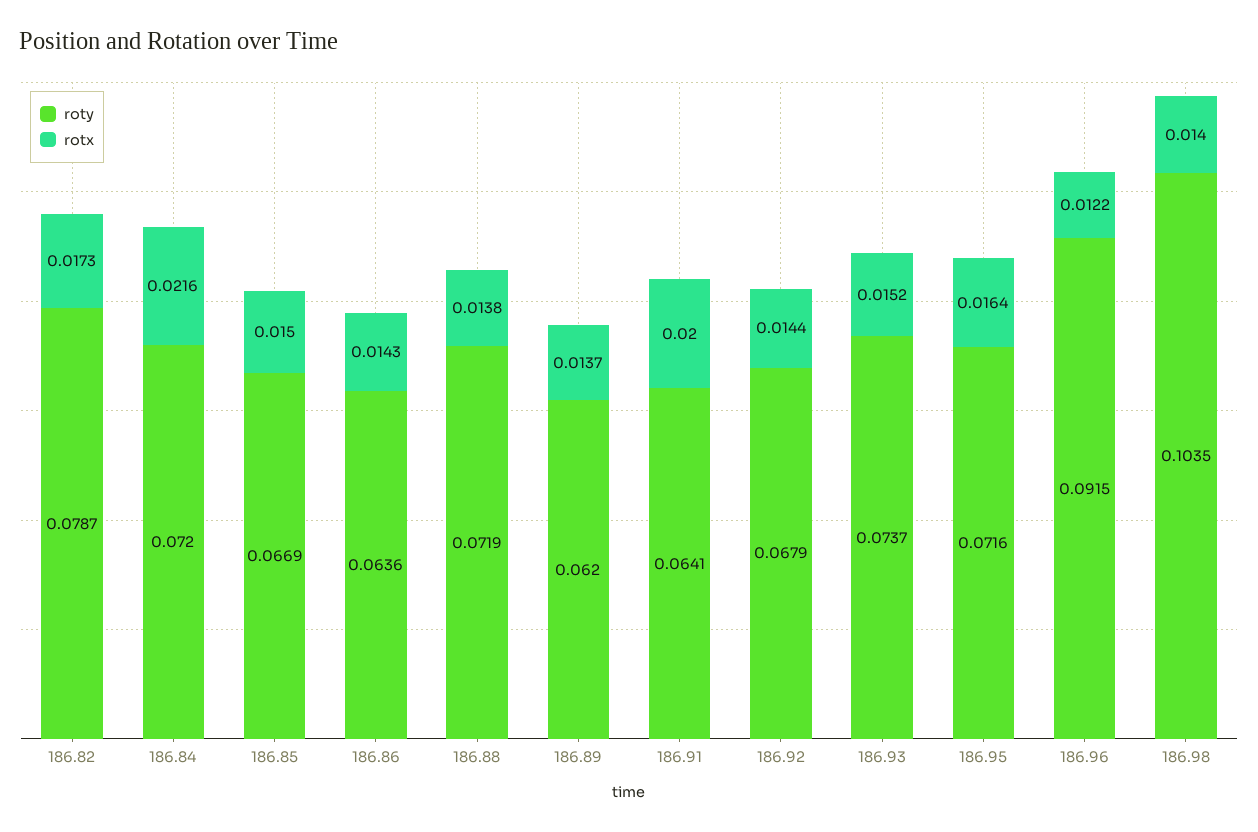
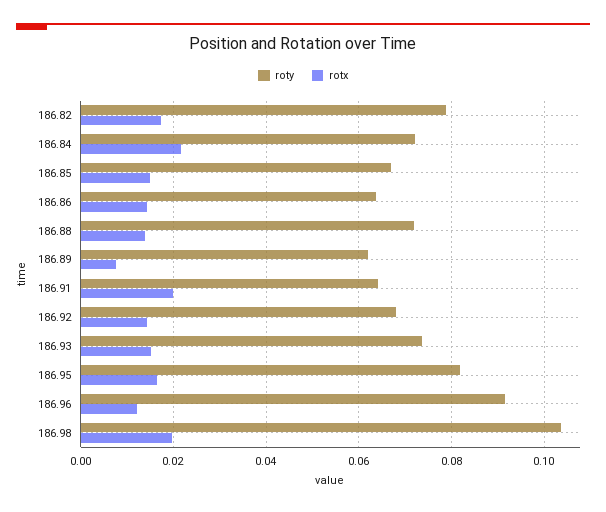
rotx, 186.89: 0.0137 -> 0.008
roty, 186.95: 0.0716 -> 0.082
rotx, 186.98: 0.014 -> 0.02

